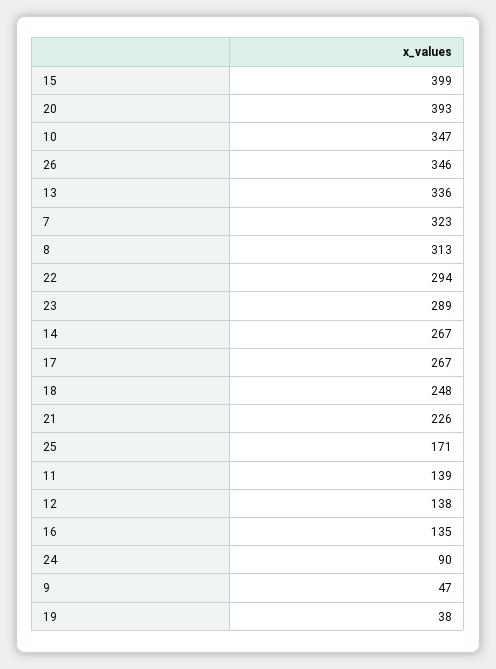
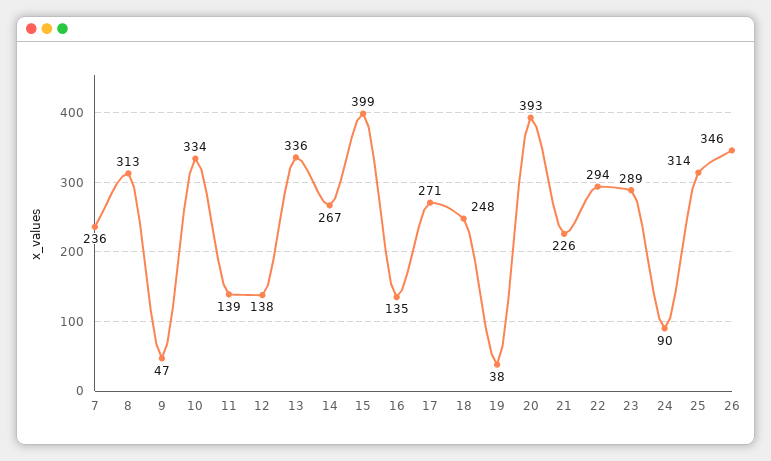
10: 347 -> 334
7: 323 -> 236
17: 267 -> 271
25: 171 -> 314

